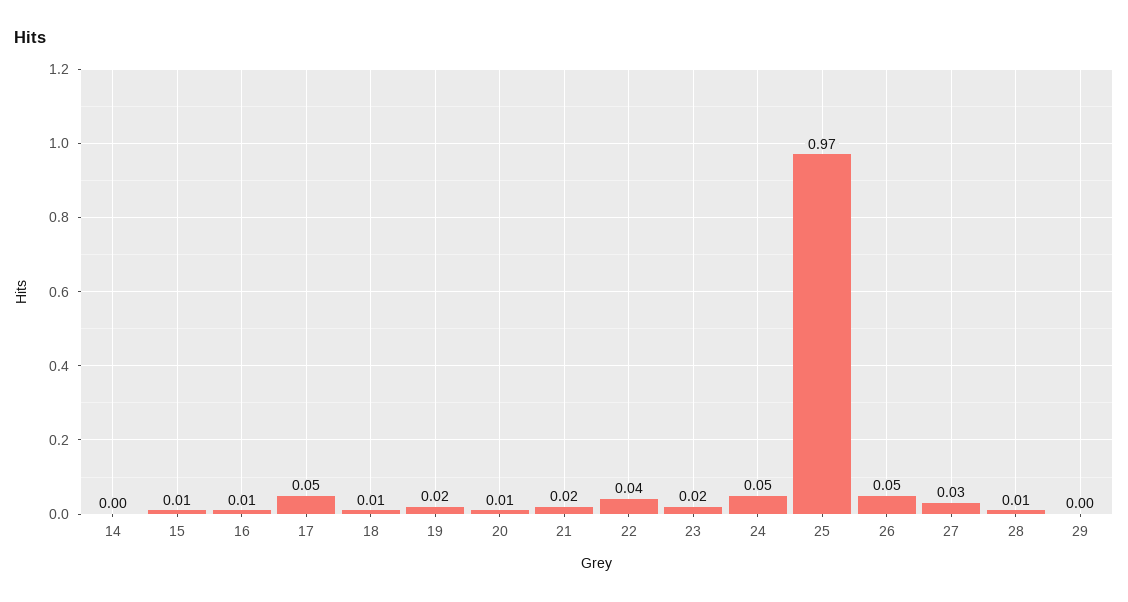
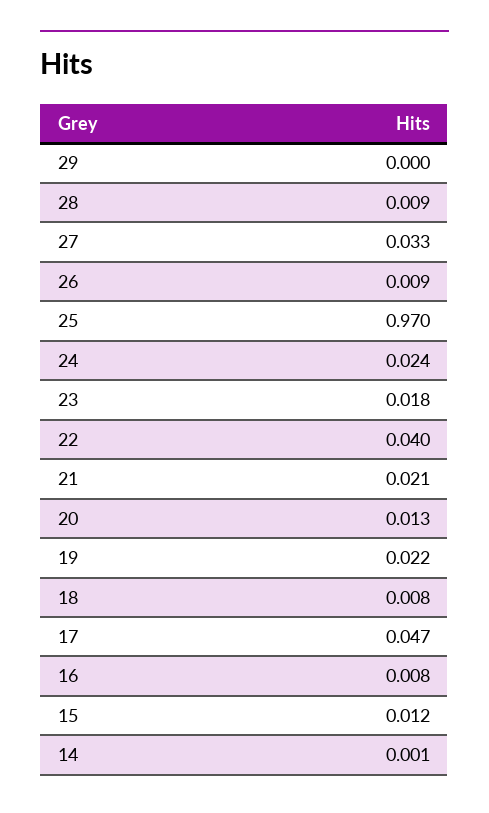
24: 0.05 -> 0.024
26: 0.05 -> 0.009

